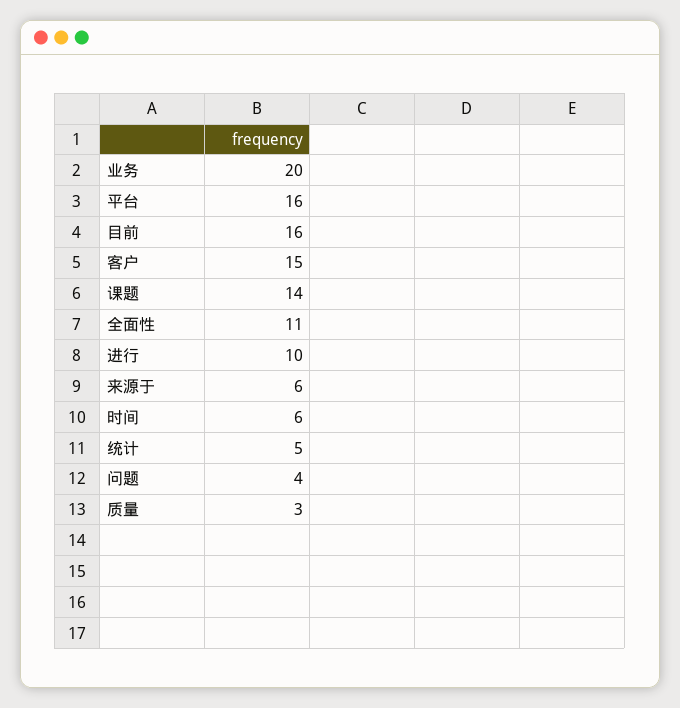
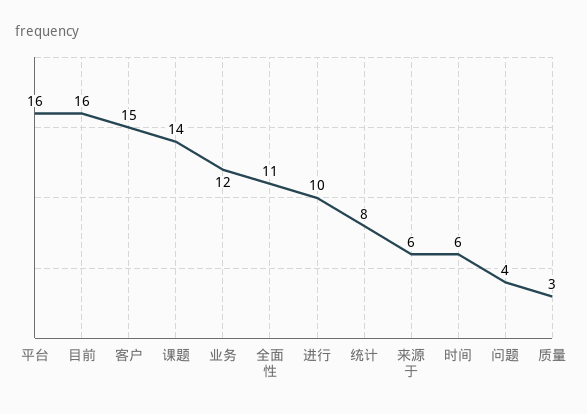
业务: 20 -> 12
统计: 5 -> 8

